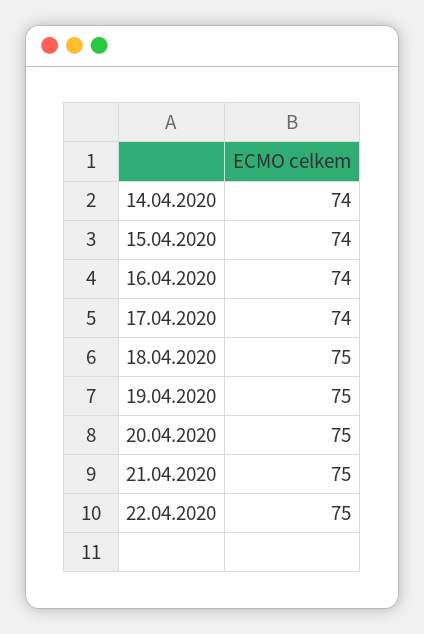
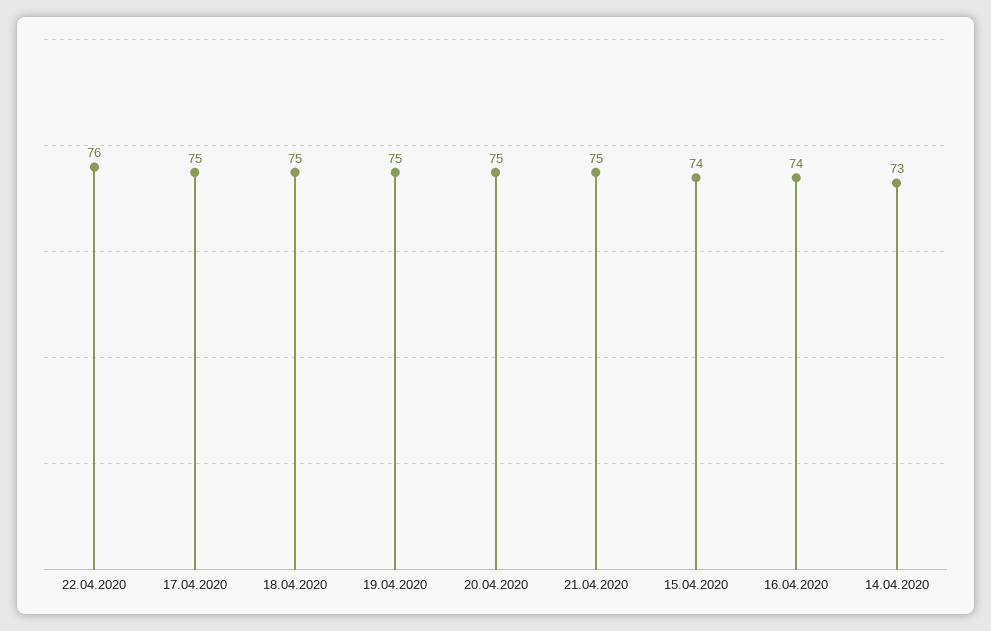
14.04.2020: 74 -> 73
17.04.2020: 74 -> 75
22.04.2020: 75 -> 76

